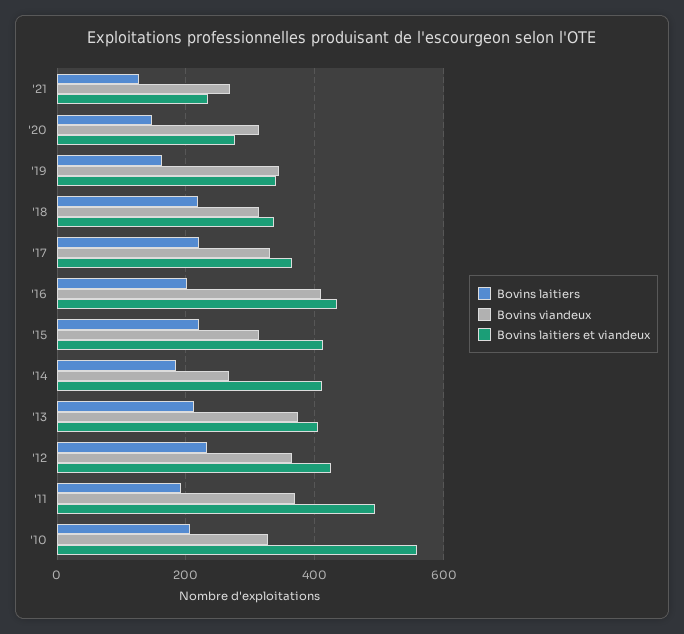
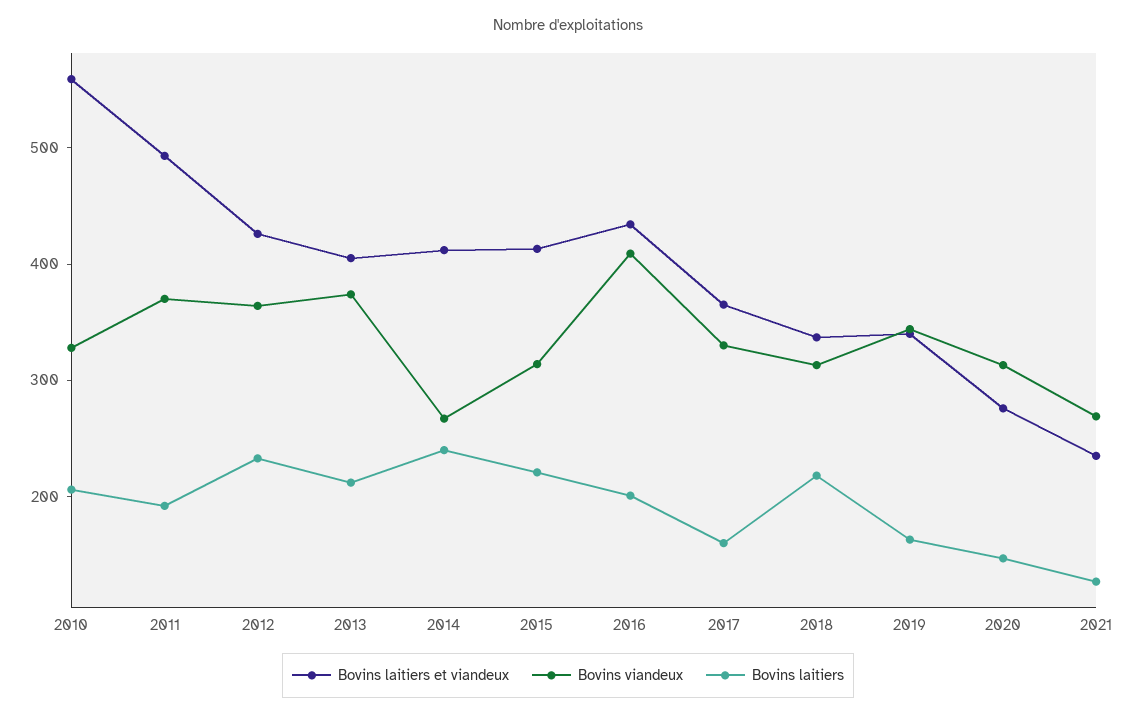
Bovins laitiers, '17: 220 -> 160
Bovins laitiers, '14: 180 -> 240

